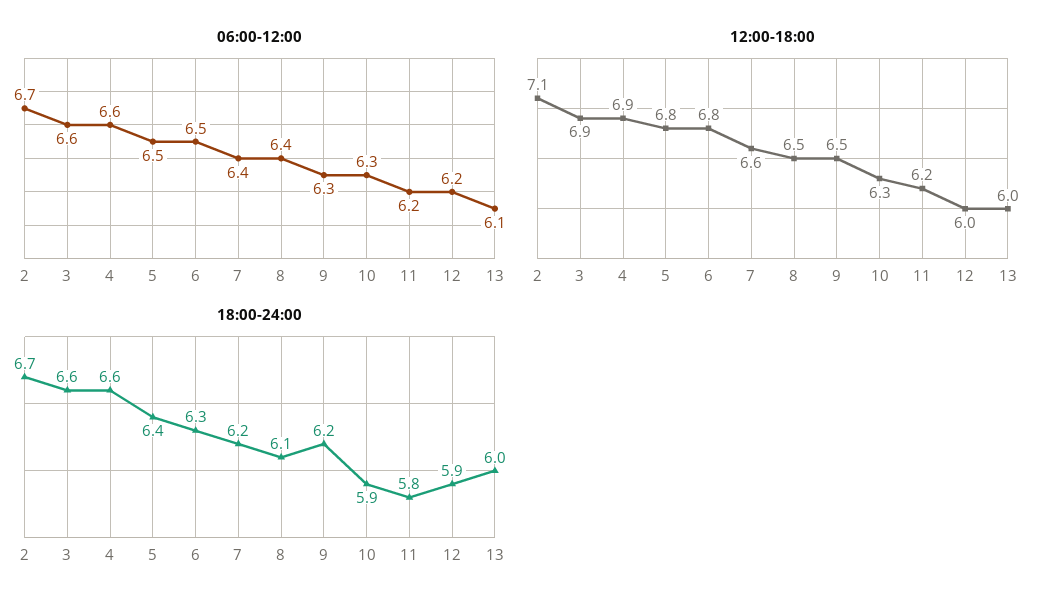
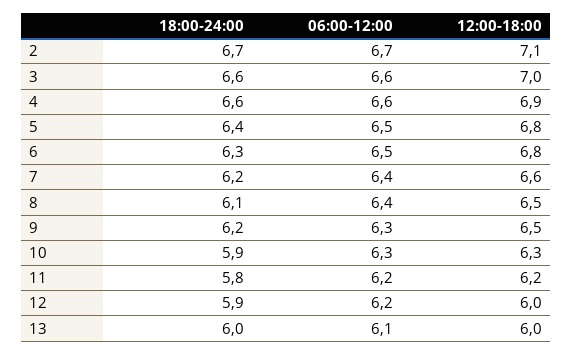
12:00-18:00, 3: 6.9 -> 7

